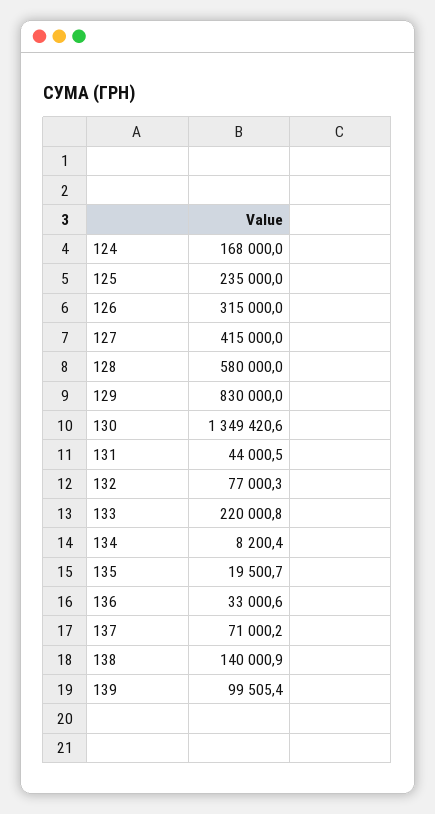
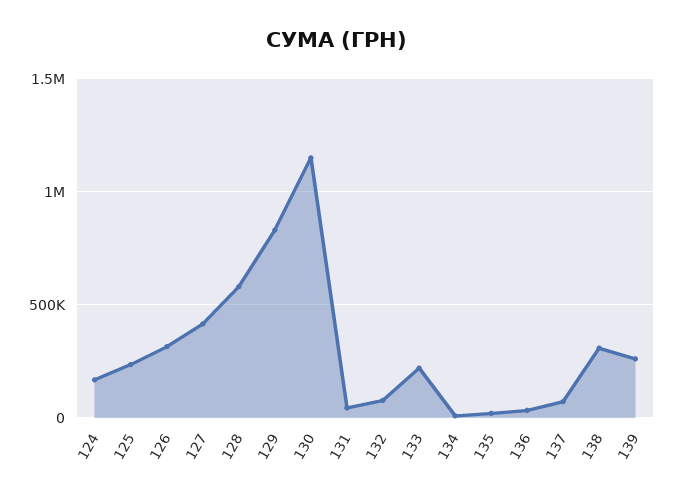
130: 1349420.6 -> 1150000
138: 140000.9 -> 300000
139: 99505.4 -> 250000

